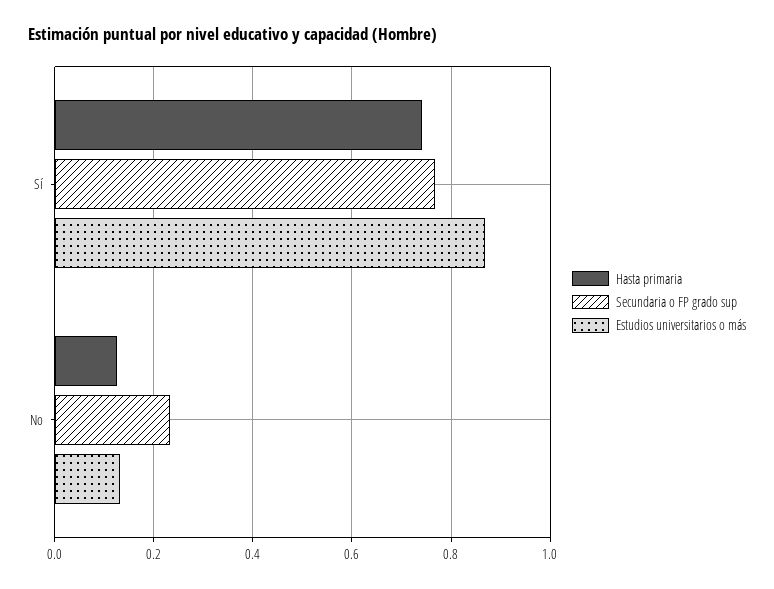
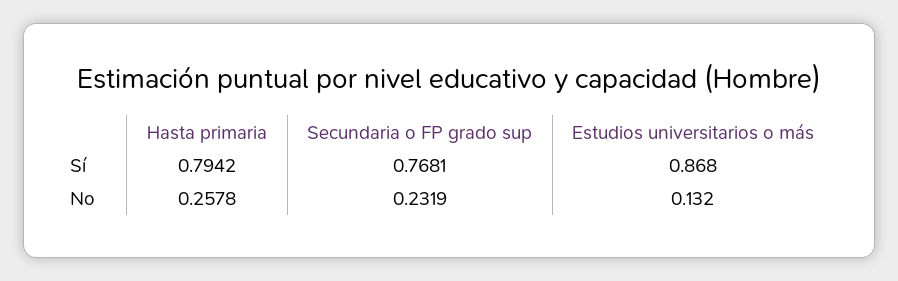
Hasta primaria, Sí: 0.74 -> 0.7942
Hasta primaria, No: 0.12 -> 0.2578

